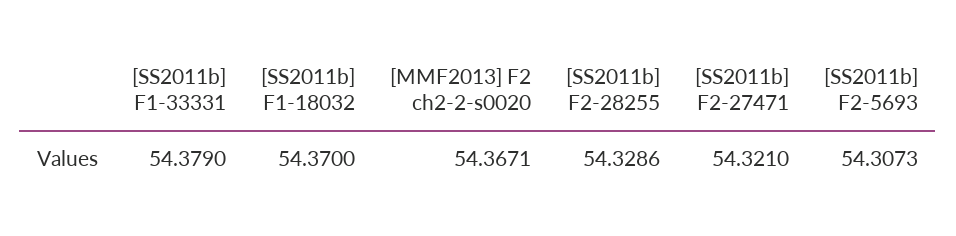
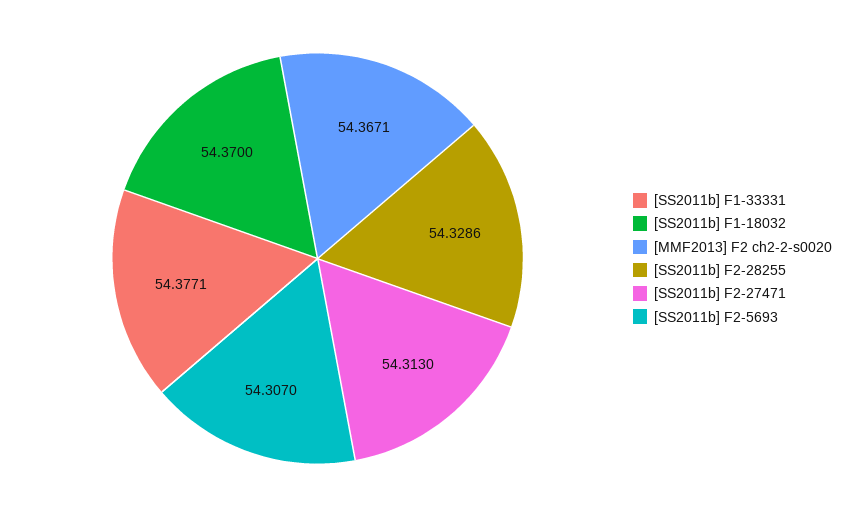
[SS2011b] F1-33331: 54.379 -> 54.3771
[SS2011b] F2-27471: 54.321 -> 54.313
[SS2011b] F2-5693: 54.3073 -> 54.307

